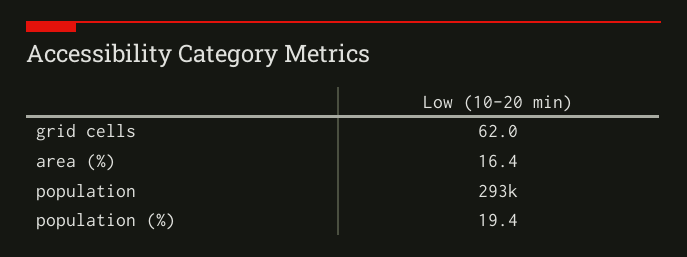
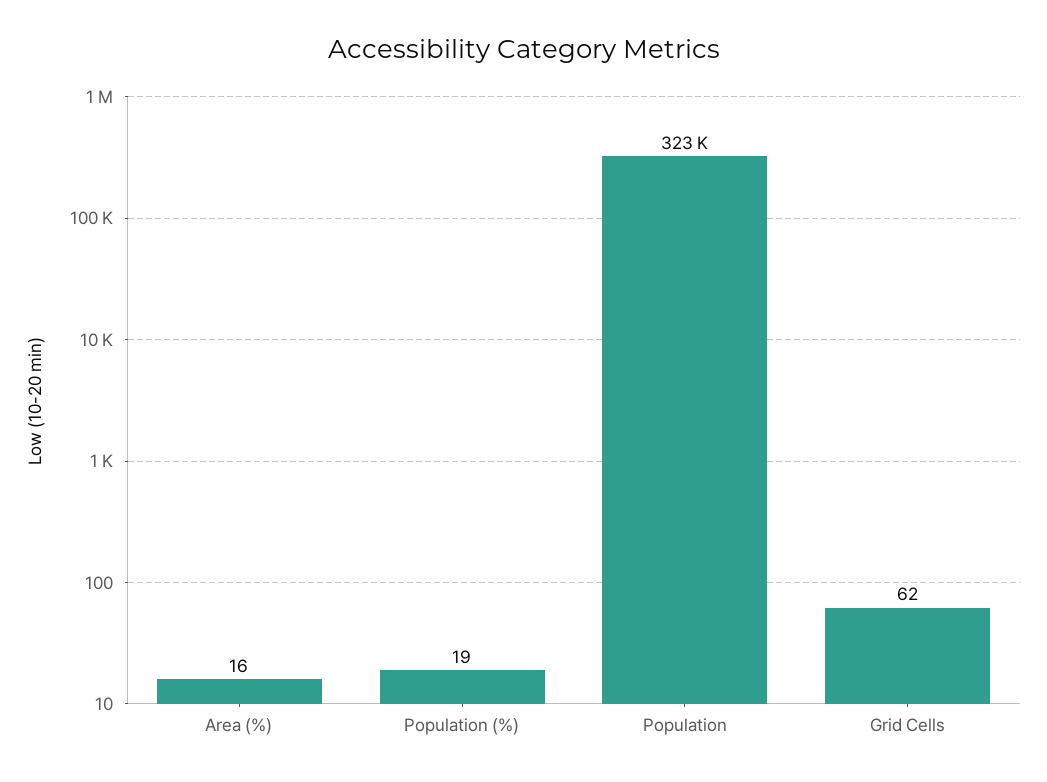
population: 293000 -> 323000

